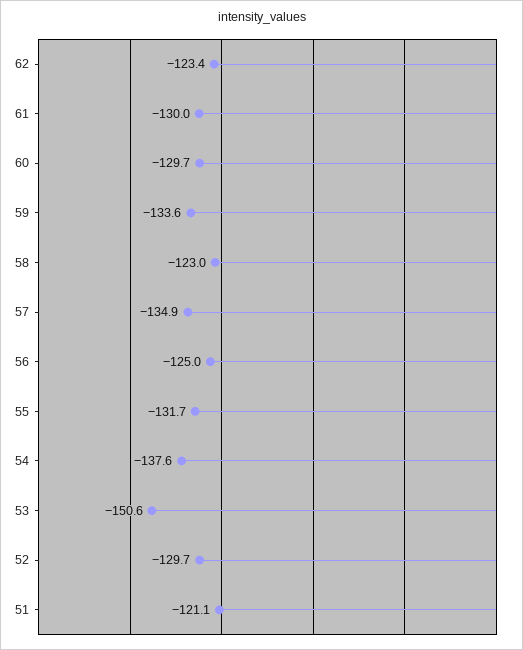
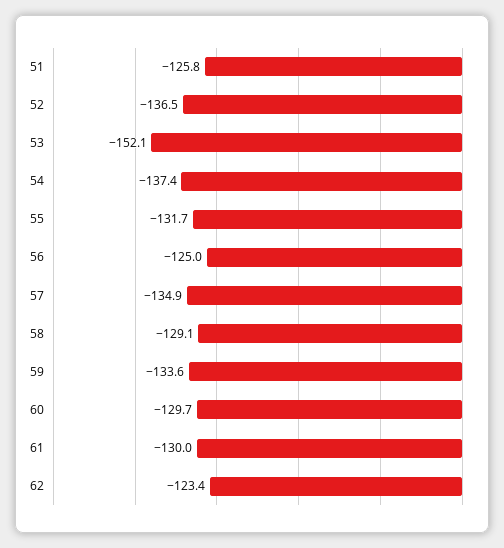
58: -123 -> -129.1
54: -137.6 -> -137.4
53: -150.6 -> -152.1
52: -129.7 -> -136.5
51: -121.1 -> -125.8

